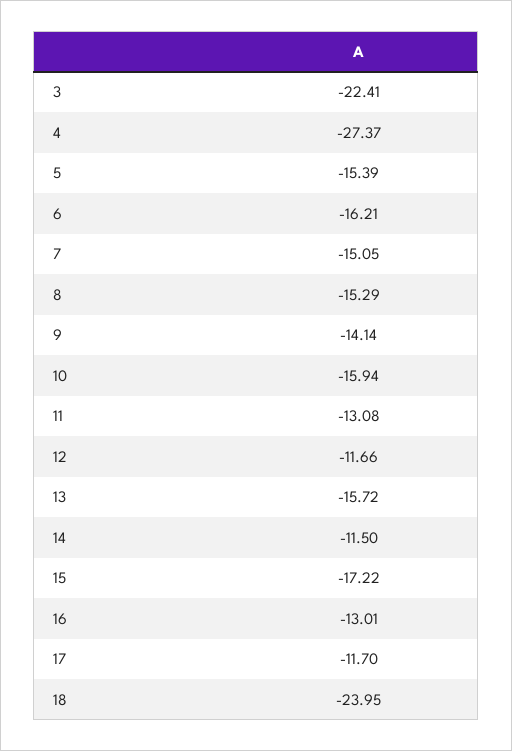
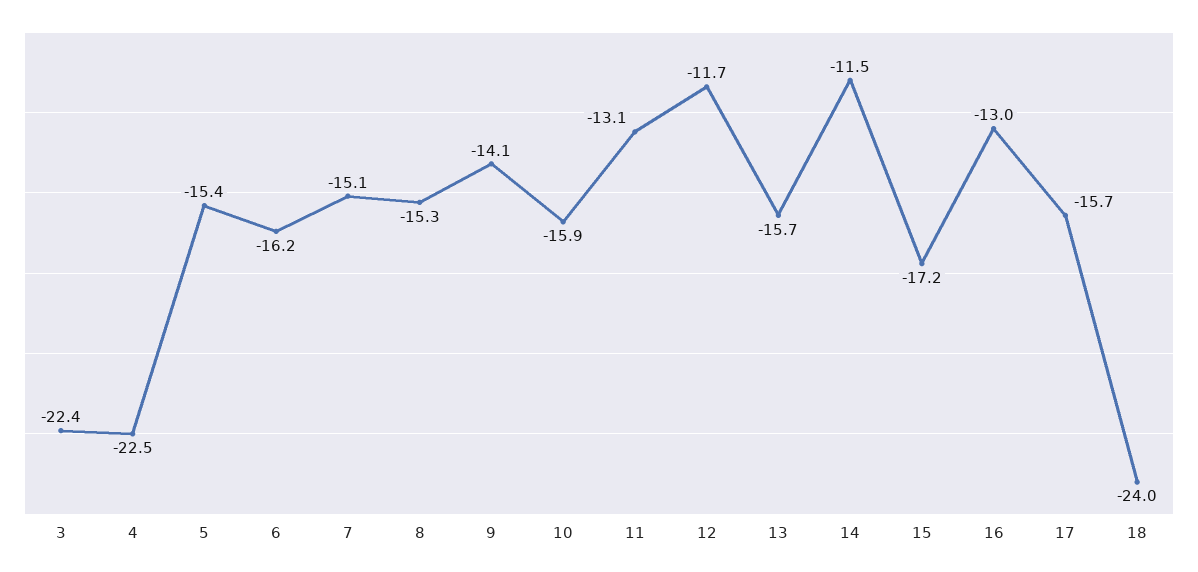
4: -27.37 -> -22.5
17: -11.7 -> -15.7

